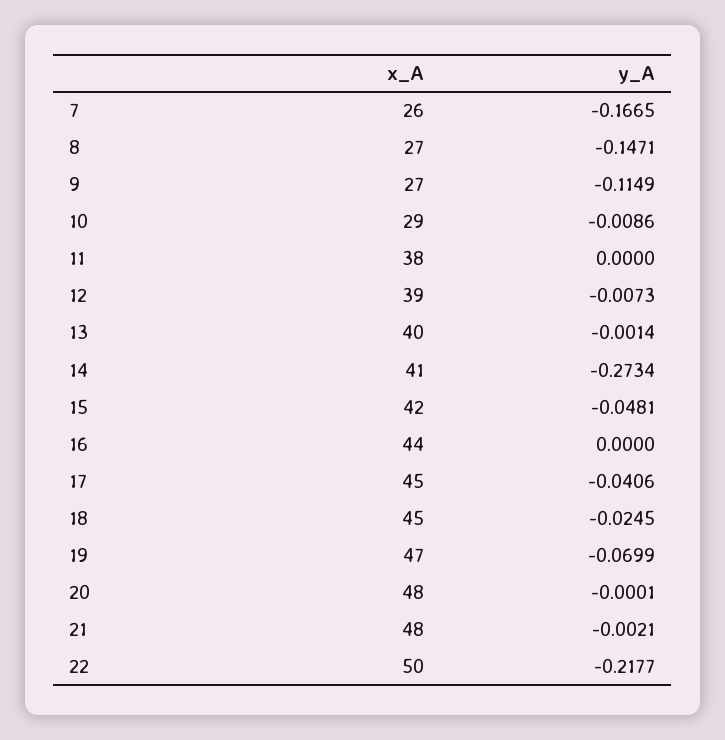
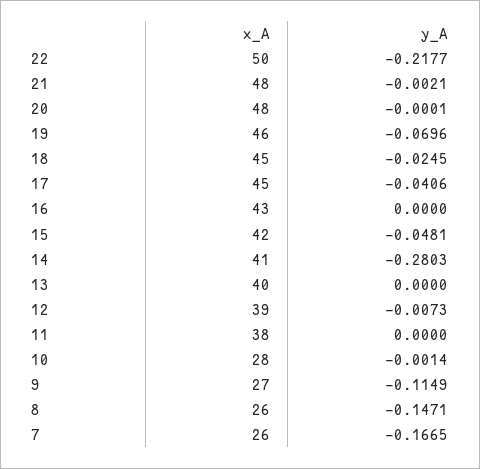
x_A, 8: 27 -> 26
x_A, 10: 29 -> 28
y_A, 10: -0.0086 -> -0.0014
y_A, 13: -0.0014 -> 0
y_A, 14: -0.2734 -> -0.2803
x_A, 16: 44 -> 43
x_A, 19: 47 -> 46
y_A, 19: -0.0699 -> -0.0696

